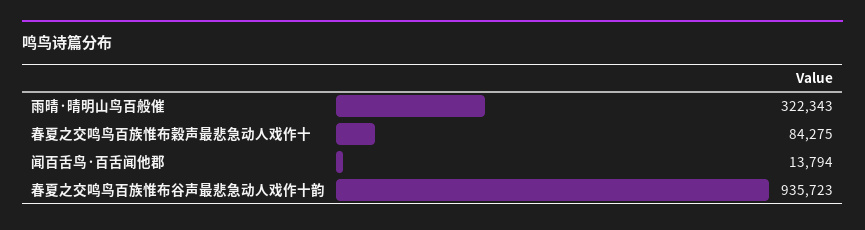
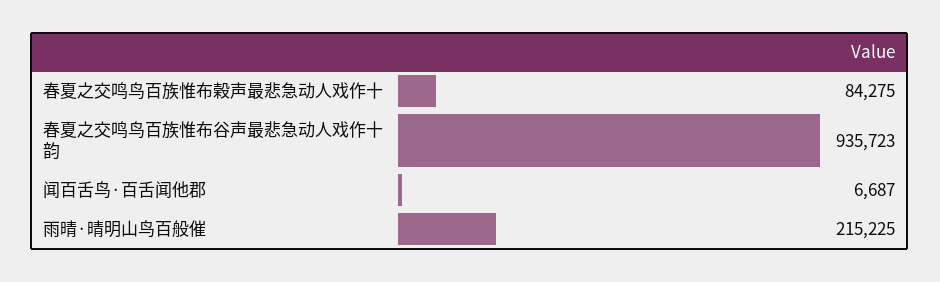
雨晴·晴明山鸟百般催: 322343 -> 215225
闻百舌鸟·百舌闻他郡: 13794 -> 6687

